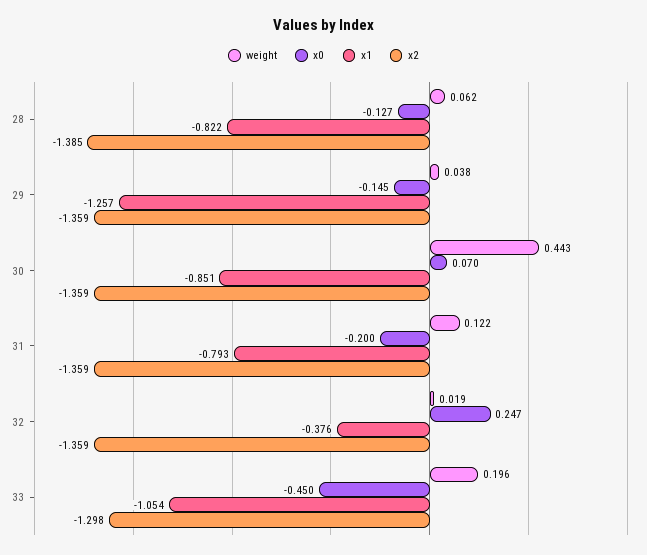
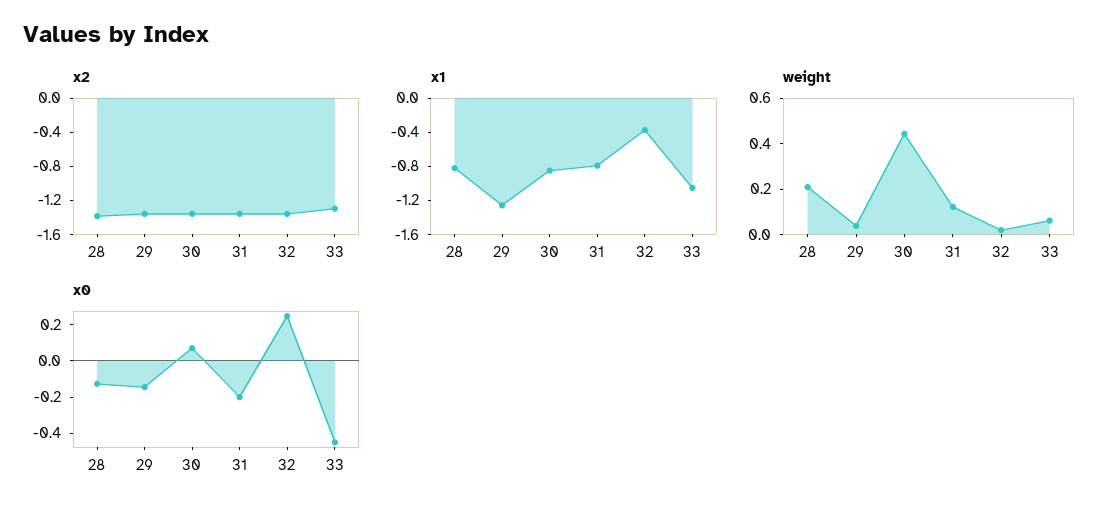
weight, 28: 0.062 -> 0.2
weight, 33: 0.196 -> 0.05

